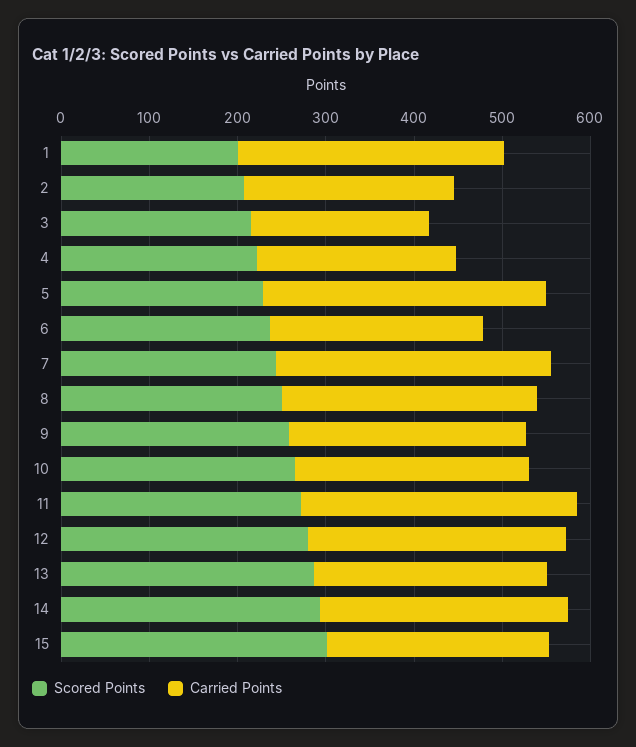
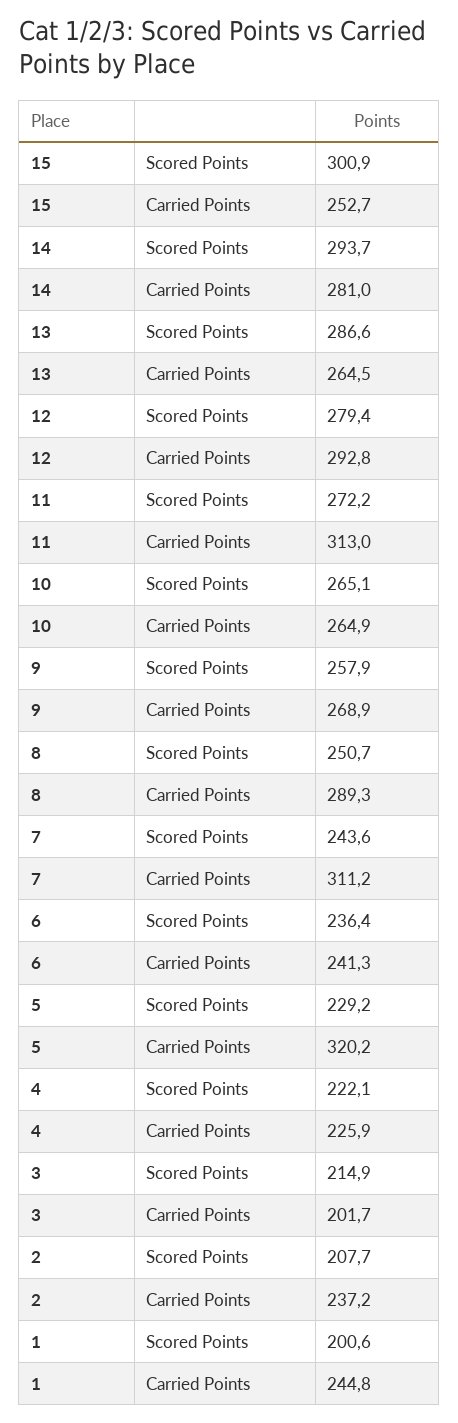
Carried Points, 1: 300 -> 244.8

